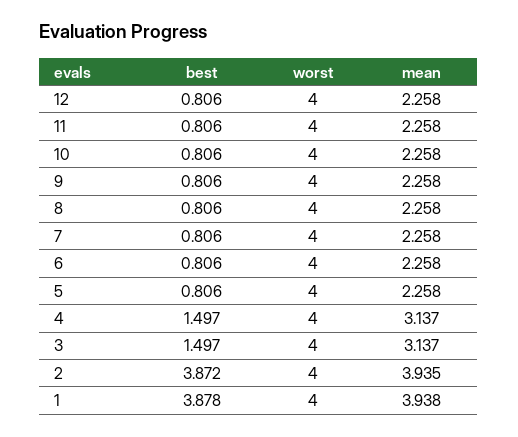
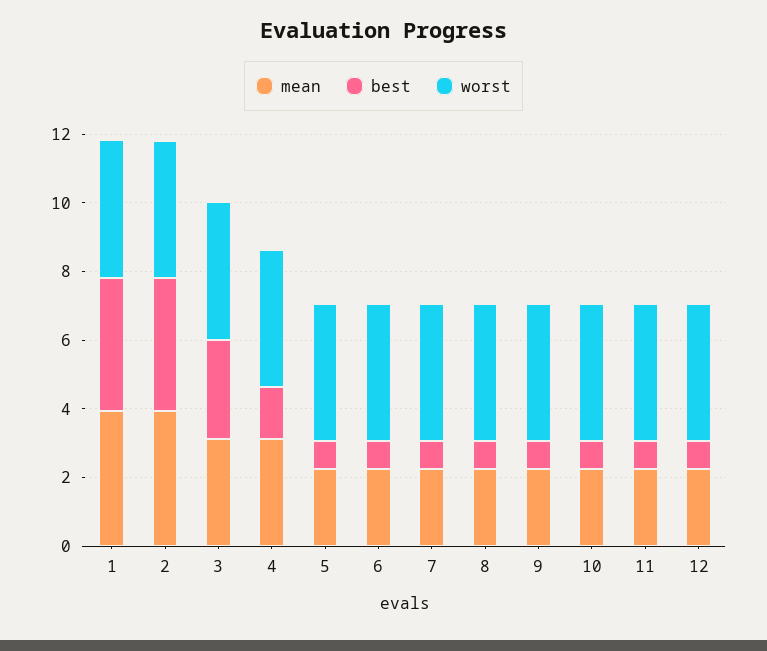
best, 3: 1.497 -> 3

